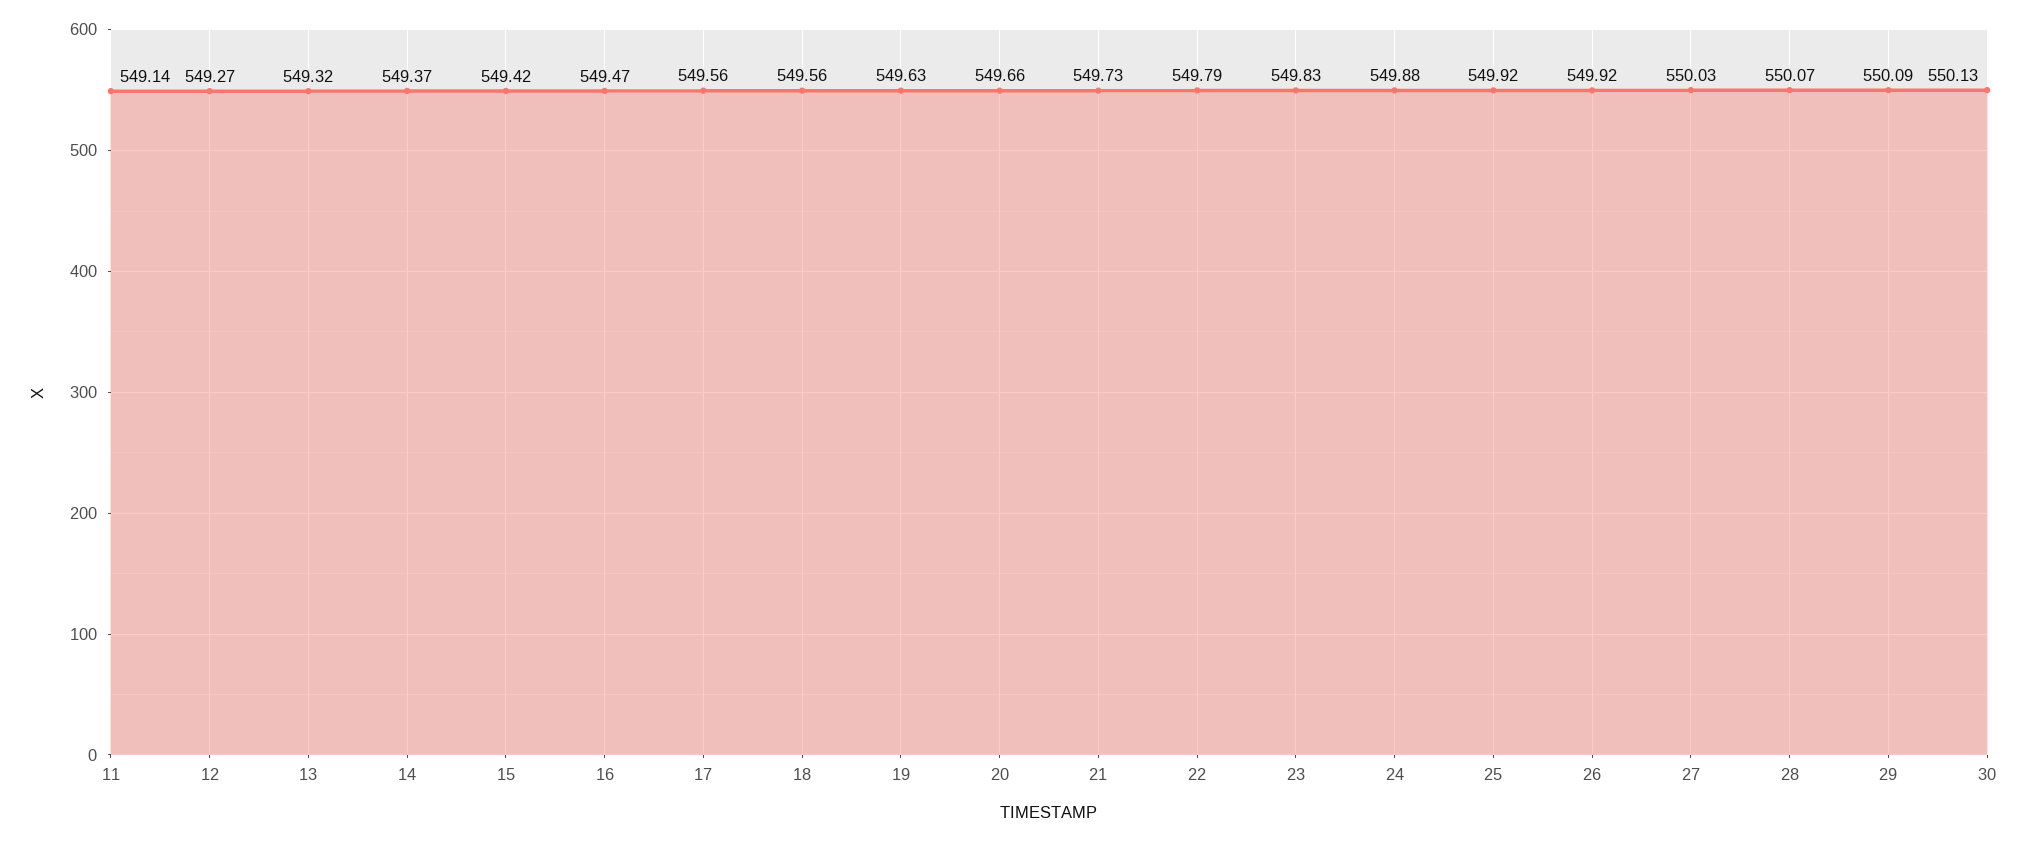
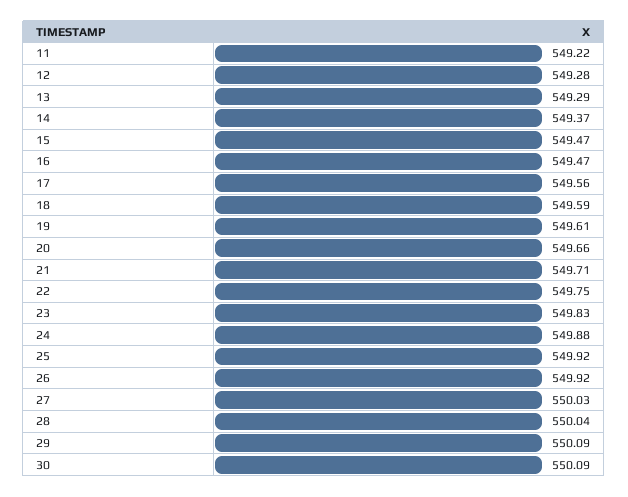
11: 549.14 -> 549.22
12: 549.27 -> 549.28
13: 549.32 -> 549.29
15: 549.42 -> 549.47
18: 549.56 -> 549.59
19: 549.63 -> 549.61
21: 549.73 -> 549.71
22: 549.79 -> 549.75
28: 550.07 -> 550.04
30: 550.13 -> 550.09

